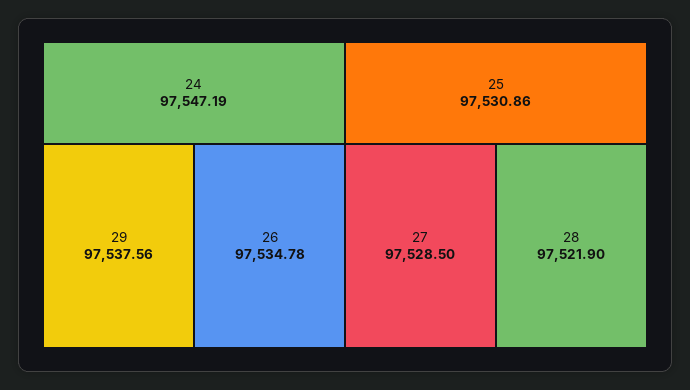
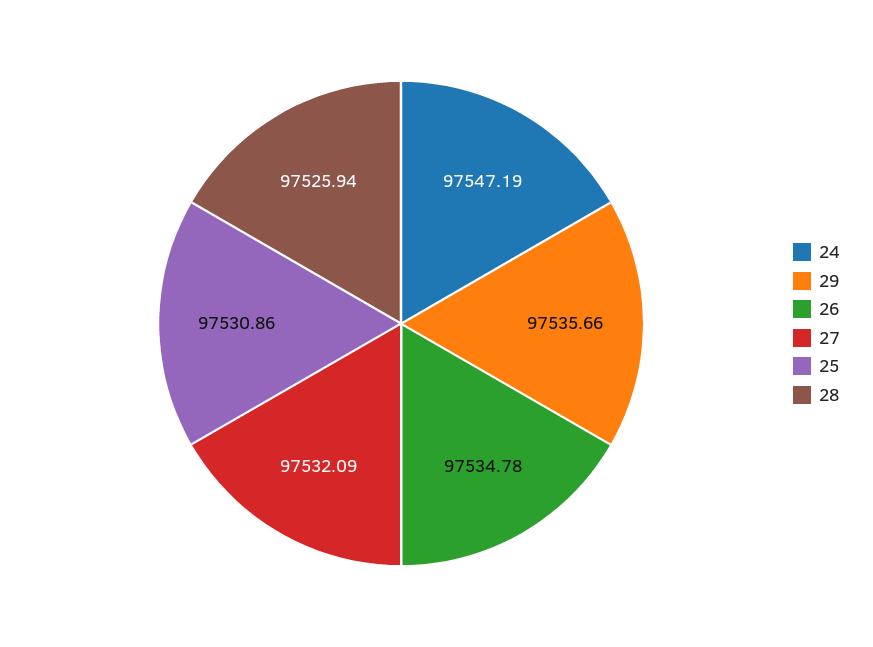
29: 97537.56 -> 97535.66
27: 97528.5 -> 97532.09
28: 97521.9 -> 97525.94

